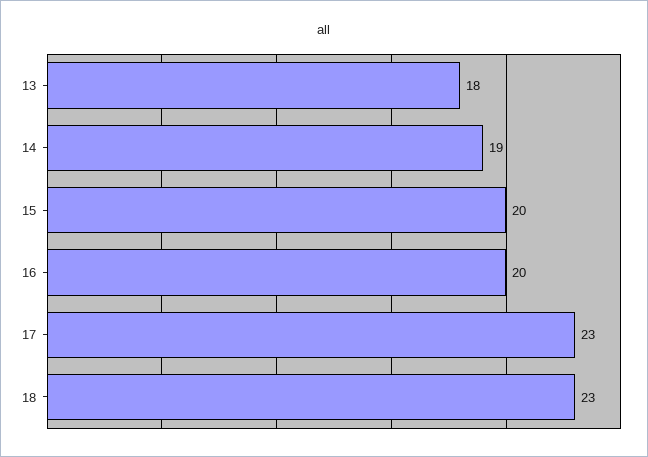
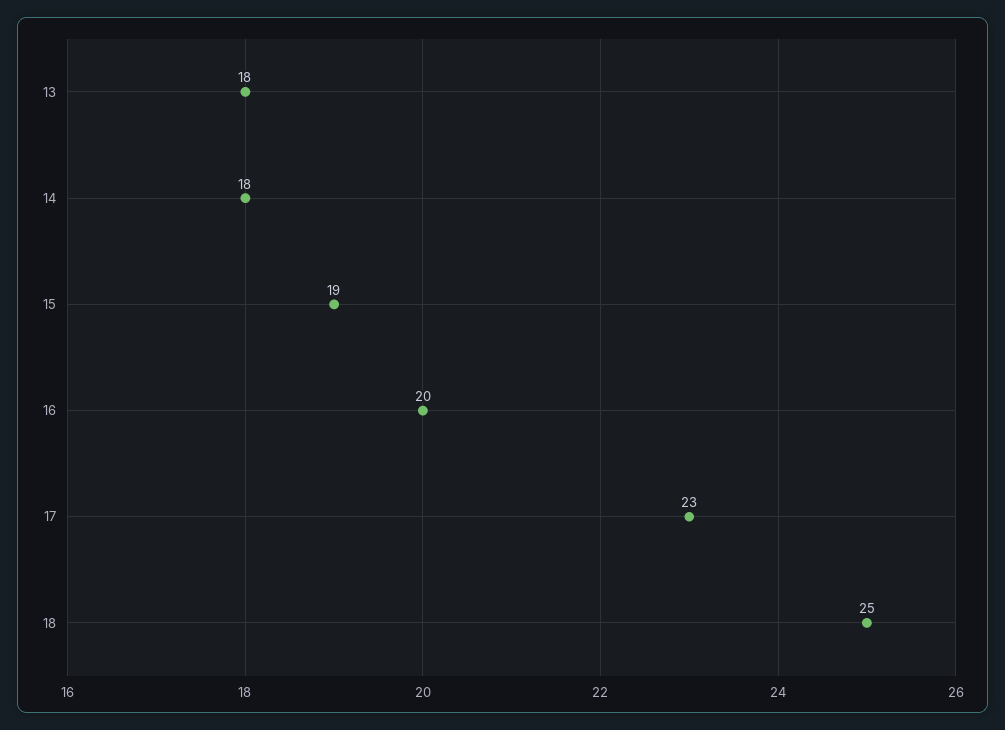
14: 19 -> 18
15: 20 -> 19
18: 23 -> 25

